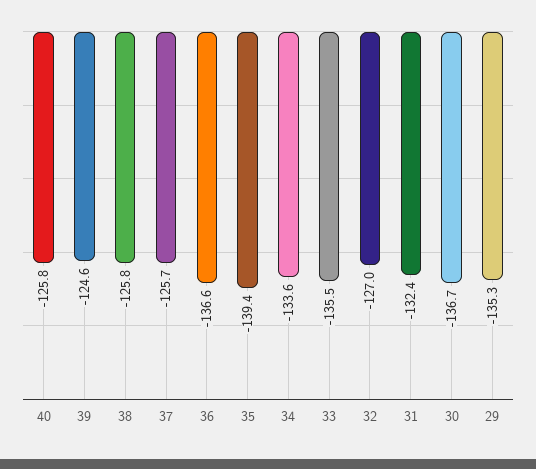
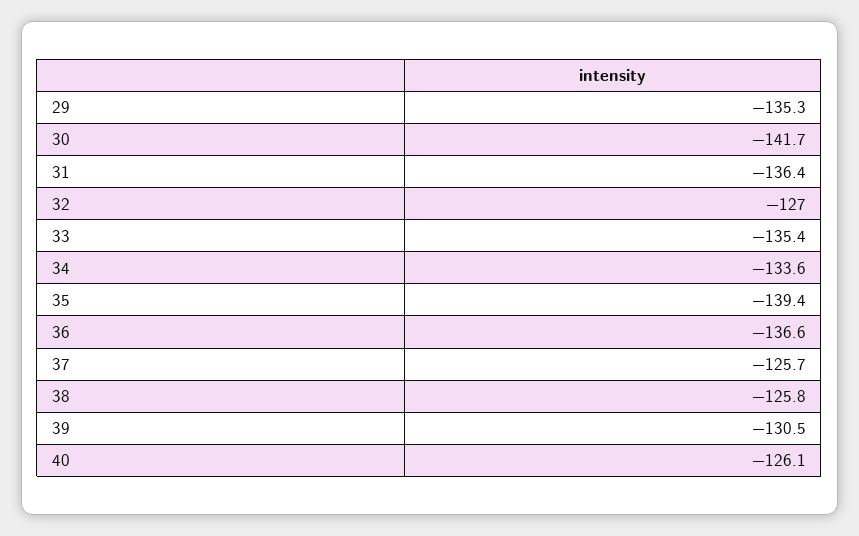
40: -125.8 -> -126.1
39: -124.6 -> -130.5
33: -135.5 -> -135.4
31: -132.4 -> -136.4
30: -136.7 -> -141.7

